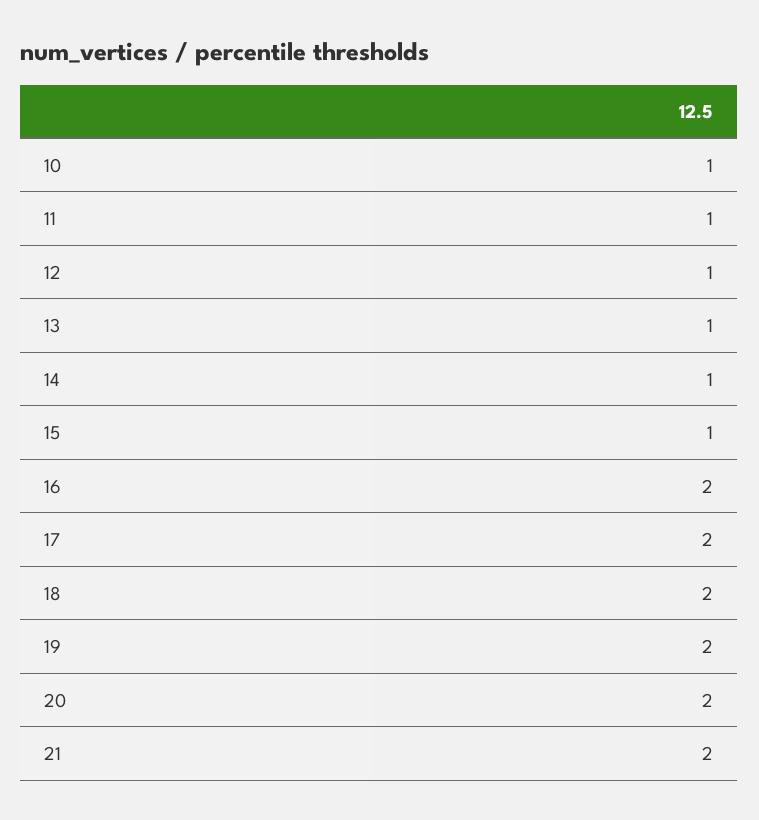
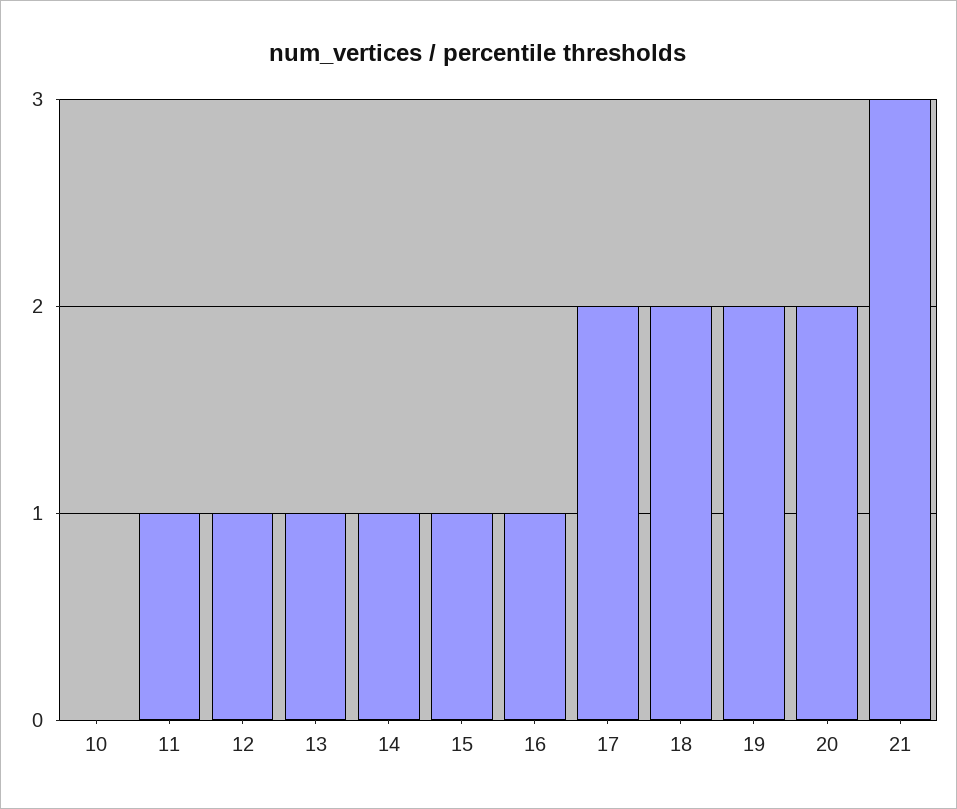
10: 1 -> 0
16: 2 -> 1
21: 2 -> 3

